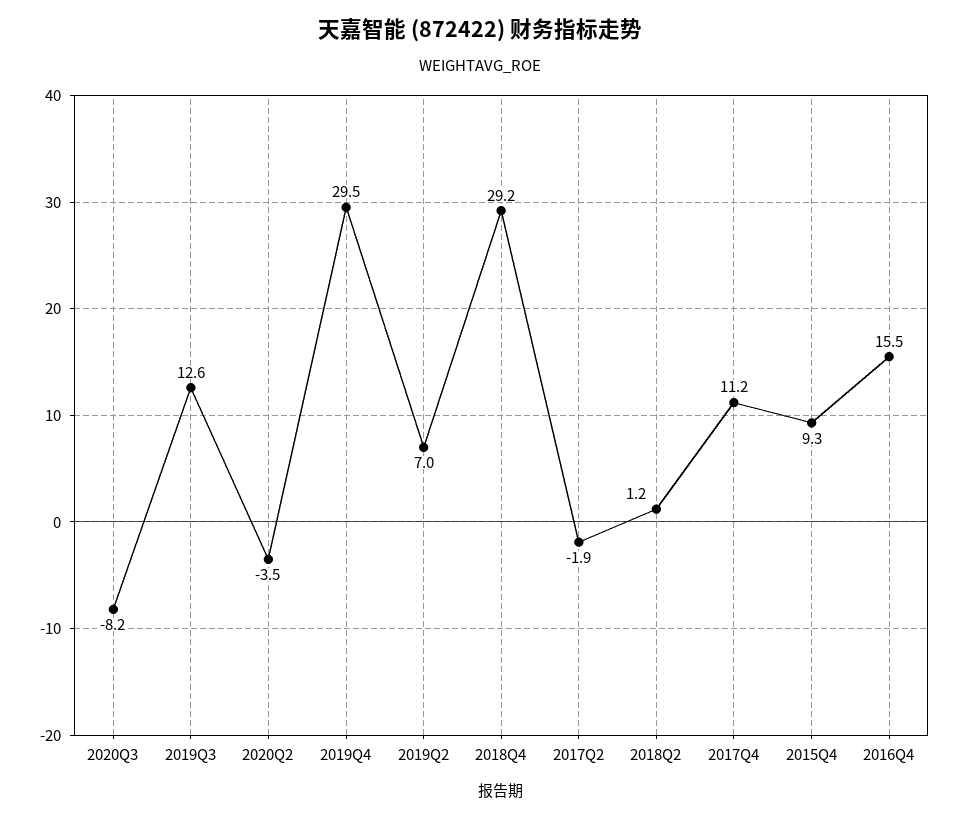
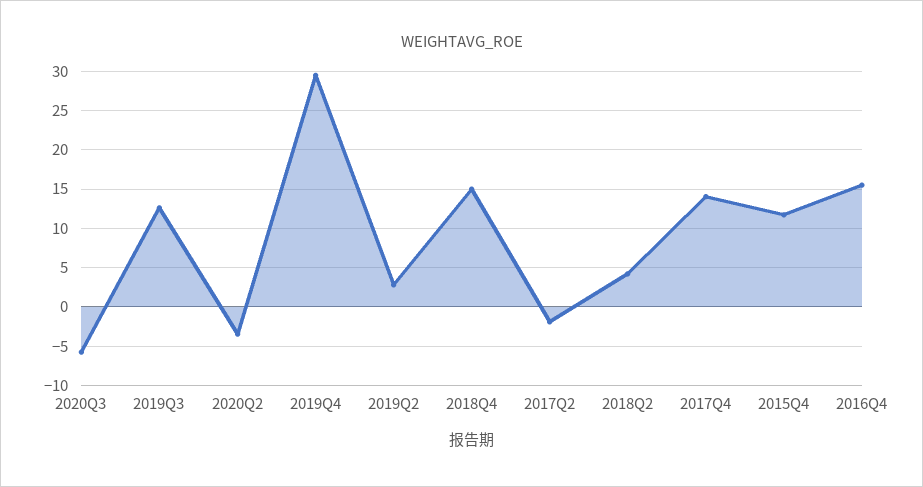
2020Q3: -8.2 -> -6
2019Q2: 7 -> 3
2018Q4: 29.2 -> 15
2018Q2: 1.2 -> 4
2017Q4: 11.2 -> 14
2015Q4: 9.3 -> 12

